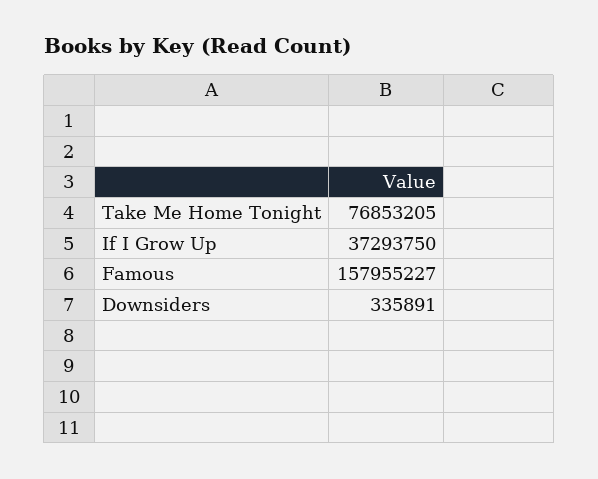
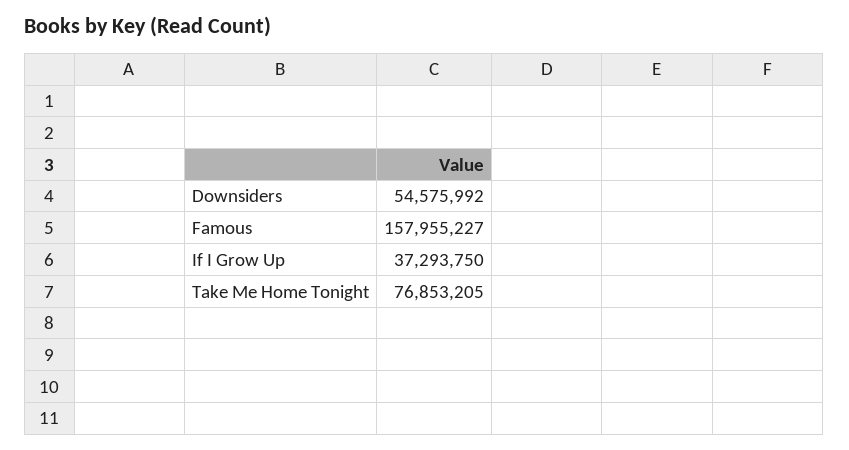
Downsiders: 335891 -> 54575992

